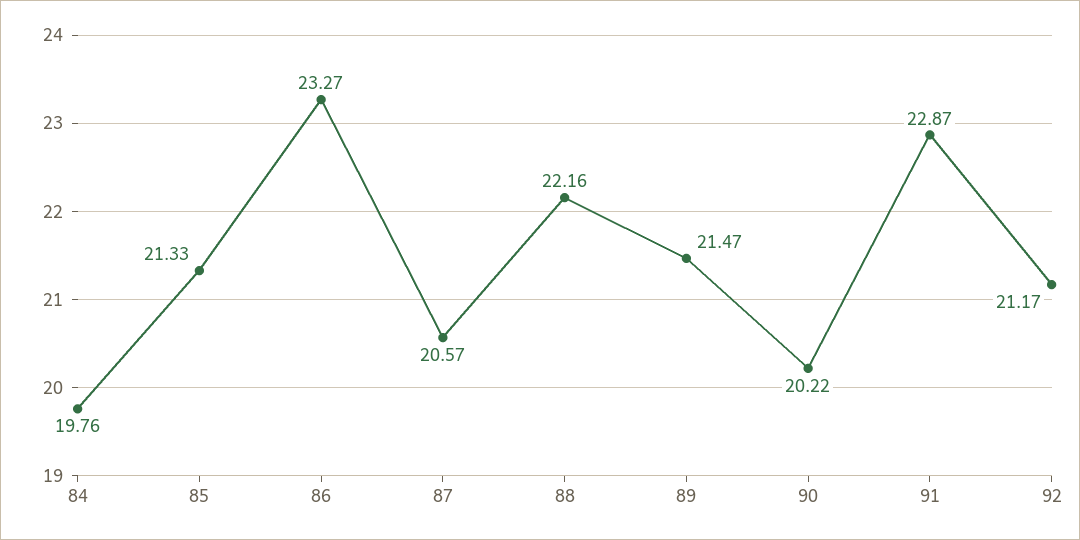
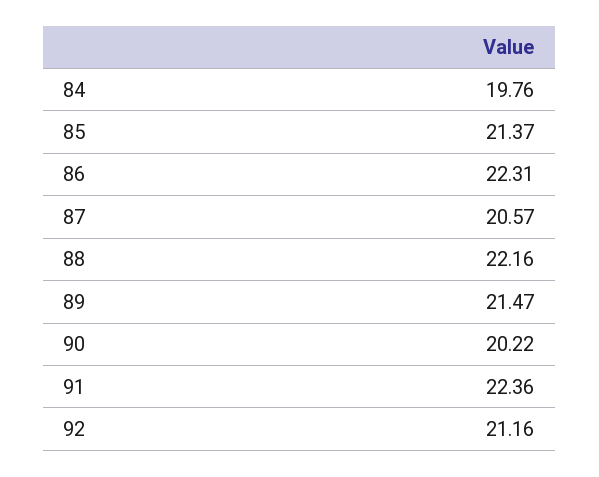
85: 21.33 -> 21.37
86: 23.27 -> 22.31
91: 22.87 -> 22.36
92: 21.17 -> 21.16

